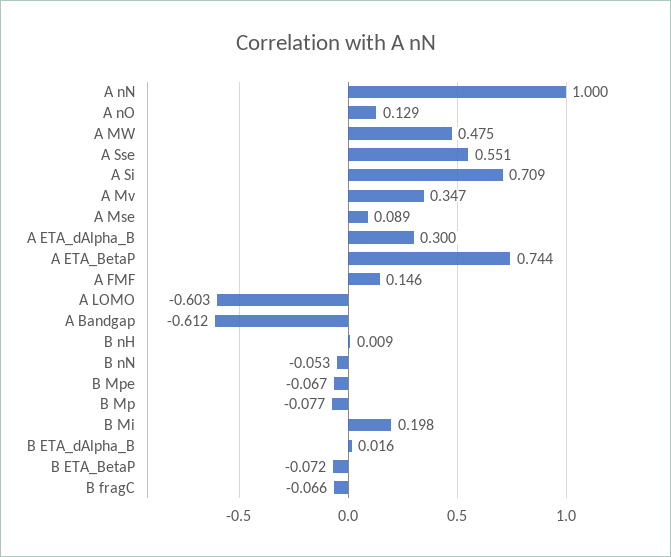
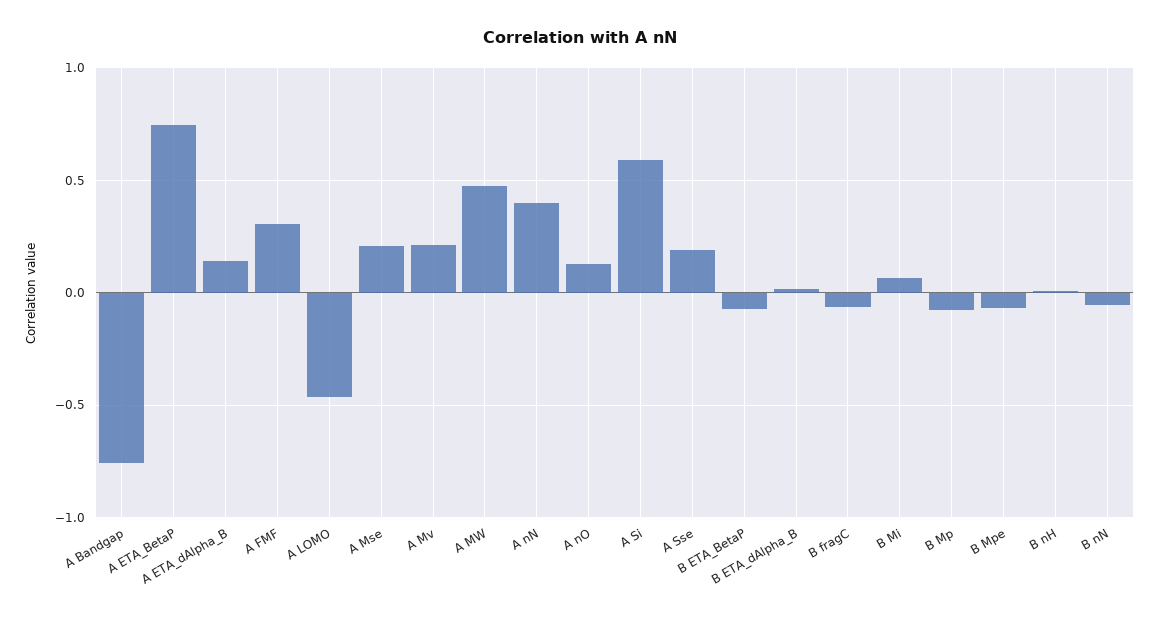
A nN: 1 -> 0.4
A Sse: 0.551 -> 0.2
A Si: 0.709 -> 0.6
A Mv: 0.347 -> 0.2
A Mse: 0.089 -> 0.2
A ETA_dAlpha_B: 0.3 -> 0.15
A FMF: 0.146 -> 0.3
A LOMO: -0.603 -> -0.45
A Bandgap: -0.612 -> -0.75
B Mi: 0.198 -> 0.05

